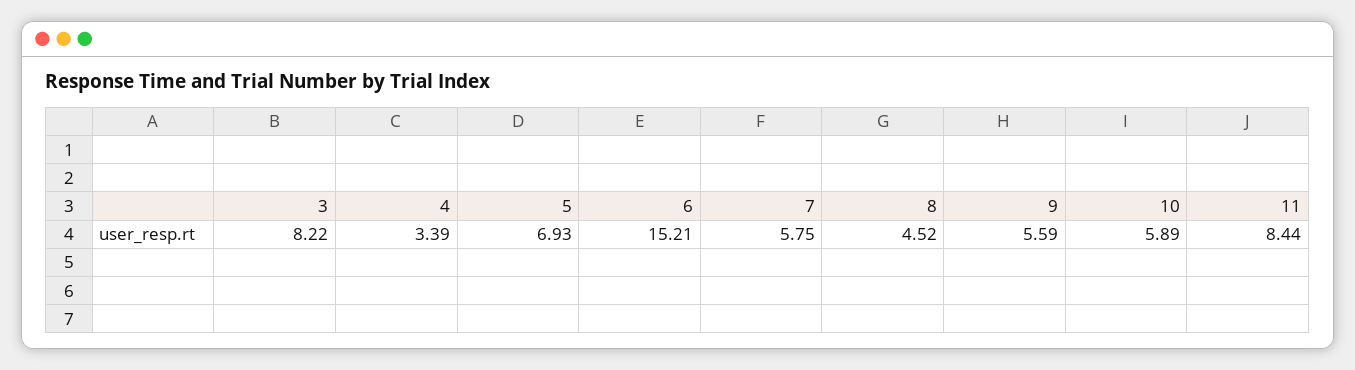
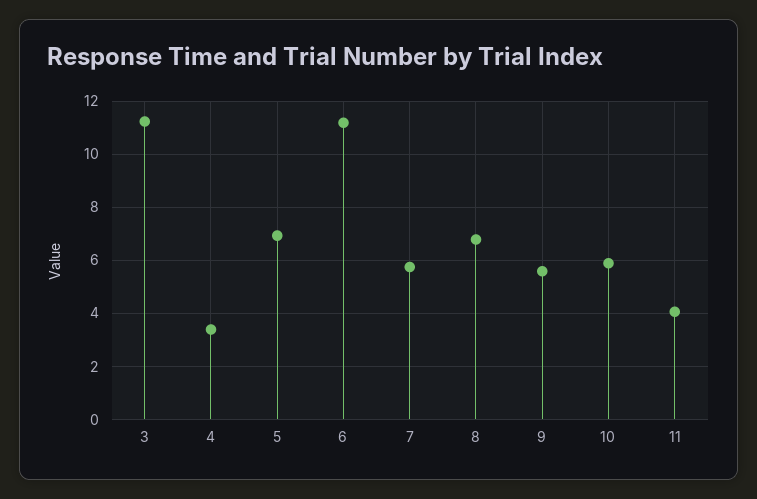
3: 8.22 -> 11.25
6: 15.21 -> 11.25
8: 4.52 -> 6.75
11: 8.44 -> 4

